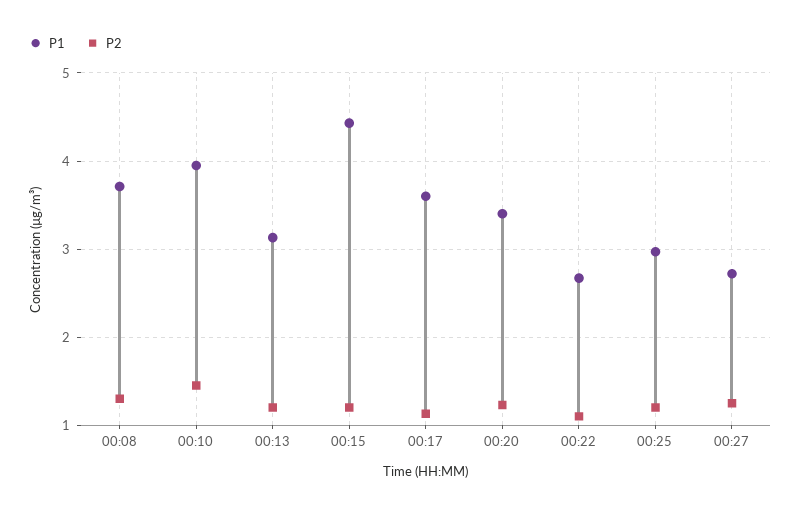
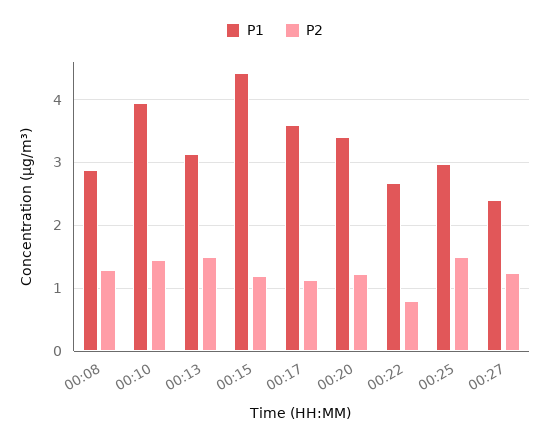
P1, 00:08: 3.7 -> 2.9
P2, 00:13: 1.2 -> 1.5
P2, 00:22: 1.1 -> 0.8
P2, 00:25: 1.2 -> 1.5
P1, 00:27: 2.7 -> 2.4

